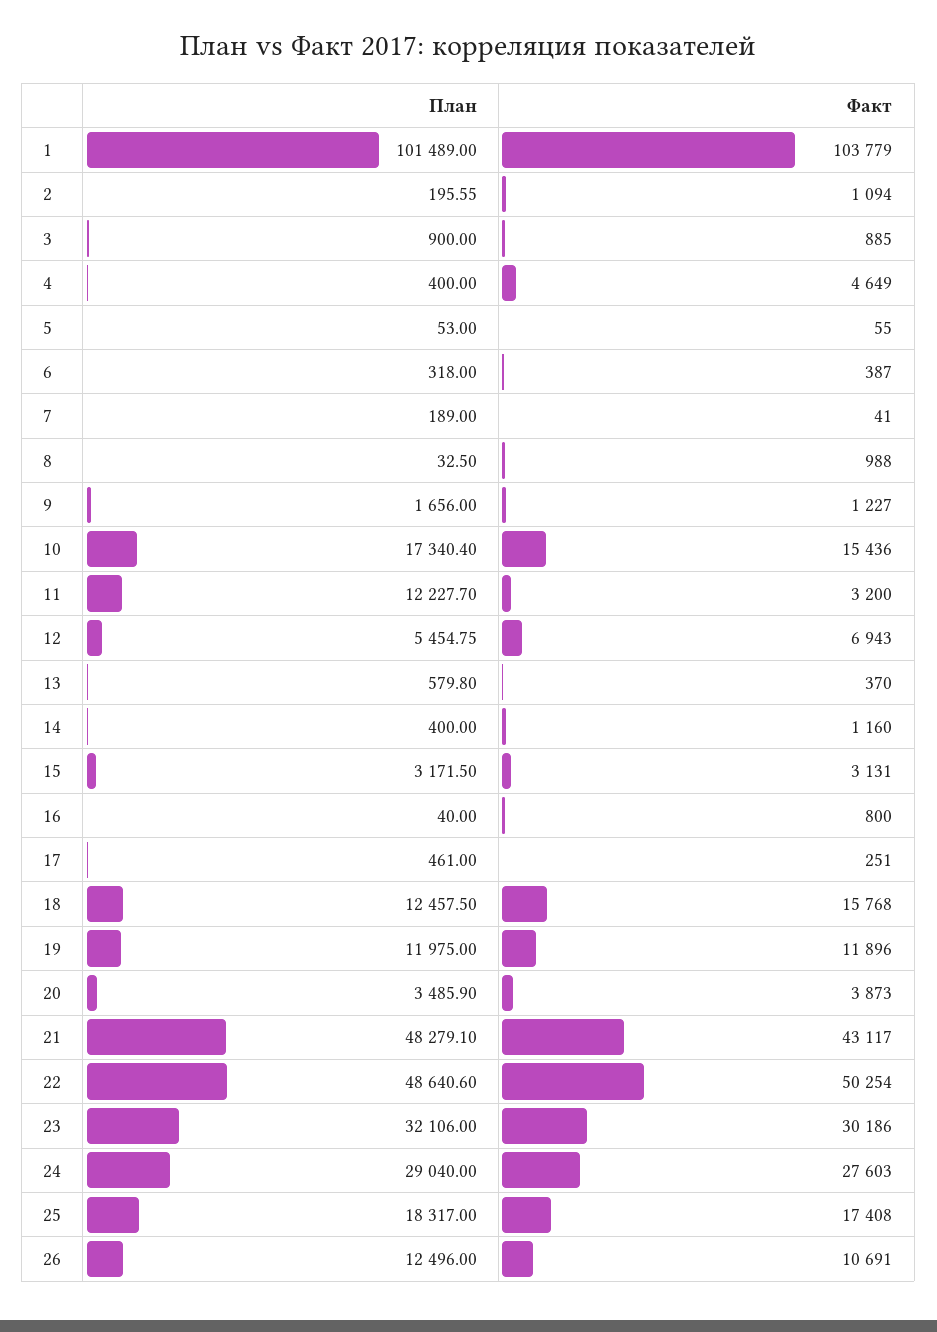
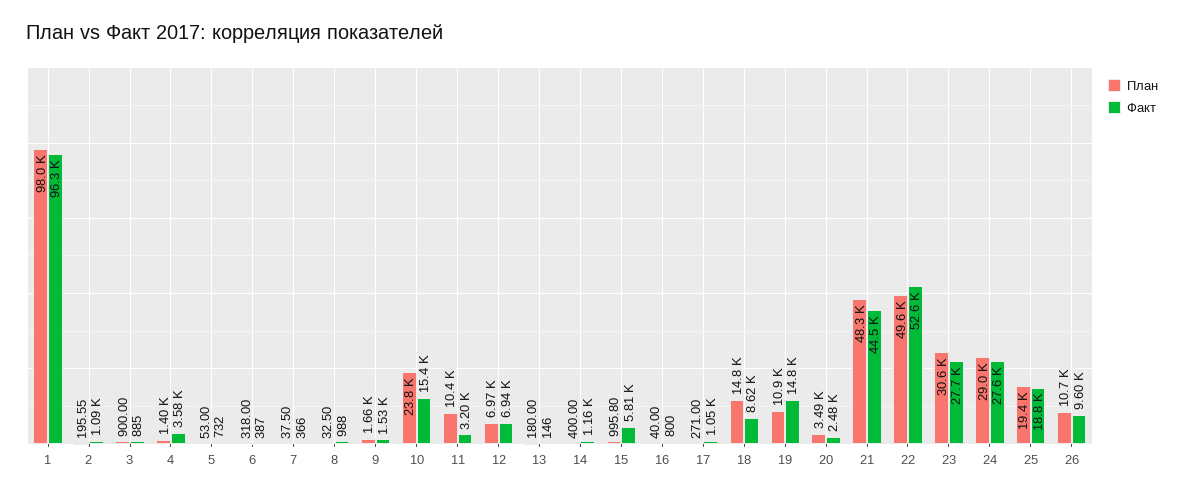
План, 1: 101489 -> 98000
Факт, 1: 103779 -> 96300
План, 4: 400 -> 1400
Факт, 4: 4649 -> 3580
Факт, 5: 55 -> 732
План, 7: 189 -> 37.5
Факт, 7: 41 -> 366
Факт, 9: 1227 -> 1530
План, 10: 17340.4 -> 23800
План, 11: 12227.7 -> 10400
План, 12: 5454.75 -> 6970
План, 13: 579.8 -> 180
Факт, 13: 370 -> 146
План, 15: 3171.5 -> 995.8
Факт, 15: 3131 -> 5810
План, 17: 461 -> 271
Факт, 17: 251 -> 1050
План, 18: 12457.5 -> 14800
Факт, 18: 15768 -> 8620
План, 19: 11975 -> 10900
Факт, 19: 11896 -> 14800
Факт, 20: 3873 -> 2480
Факт, 21: 43117 -> 44500
План, 22: 48640.6 -> 49600
Факт, 22: 50254 -> 52600
План, 23: 32106 -> 30600
Факт, 23: 30186 -> 27700
План, 25: 18317 -> 19400
Факт, 25: 17408 -> 18800
План, 26: 12496 -> 10700
Факт, 26: 10691 -> 9600

